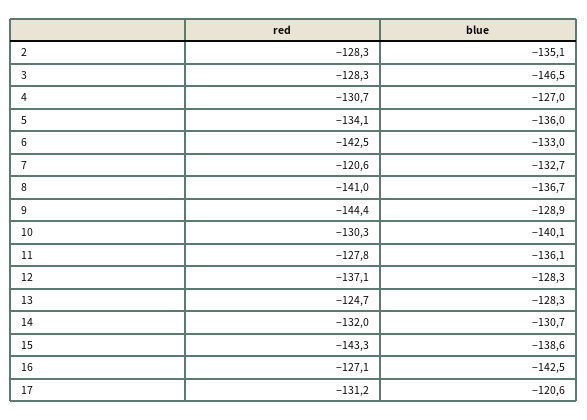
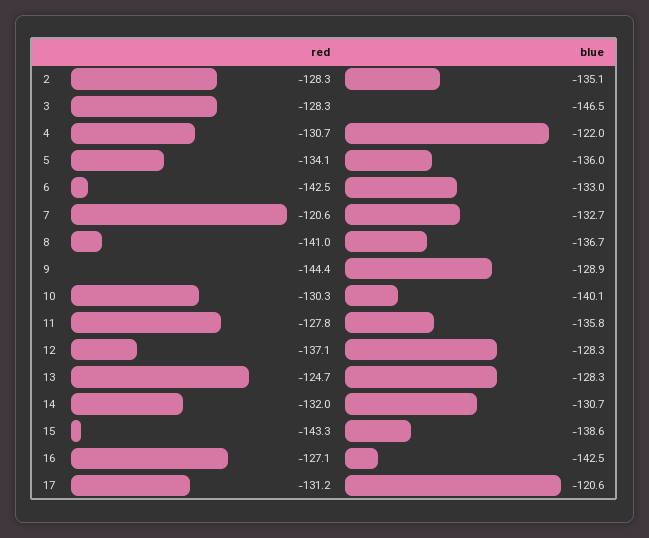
blue, 4: -127 -> -122
blue, 11: -136.1 -> -135.8

